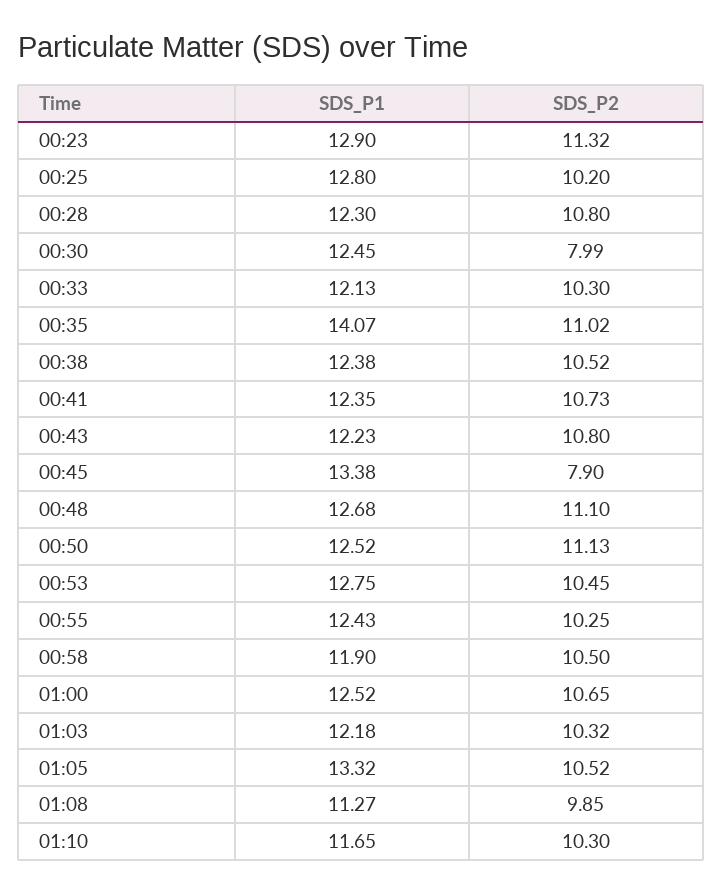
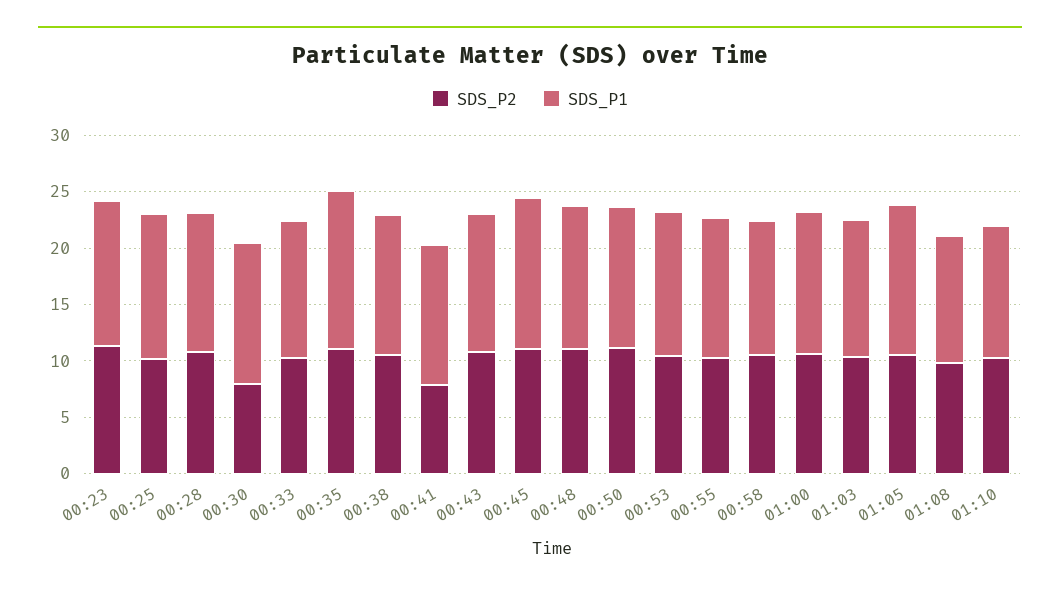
SDS_P2, 00:41: 10.73 -> 8
SDS_P2, 00:45: 7.9 -> 11

